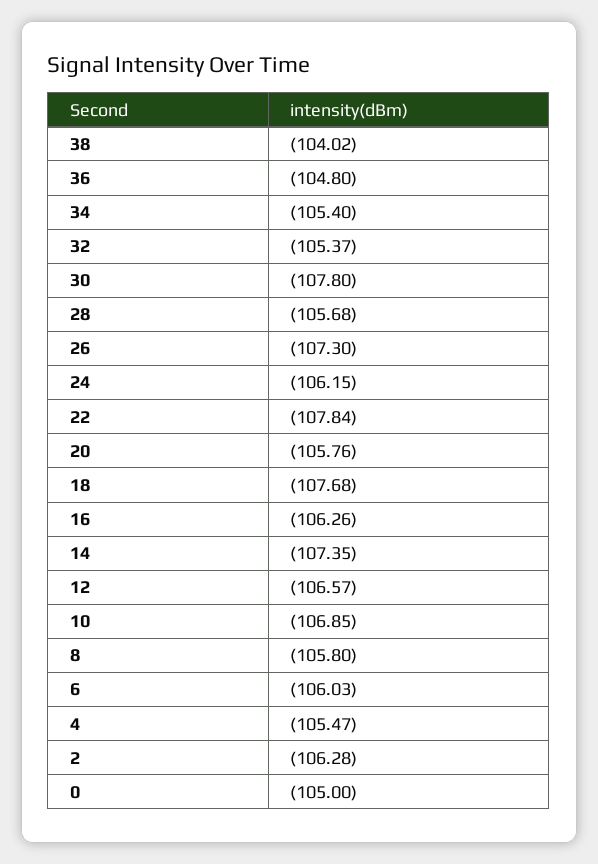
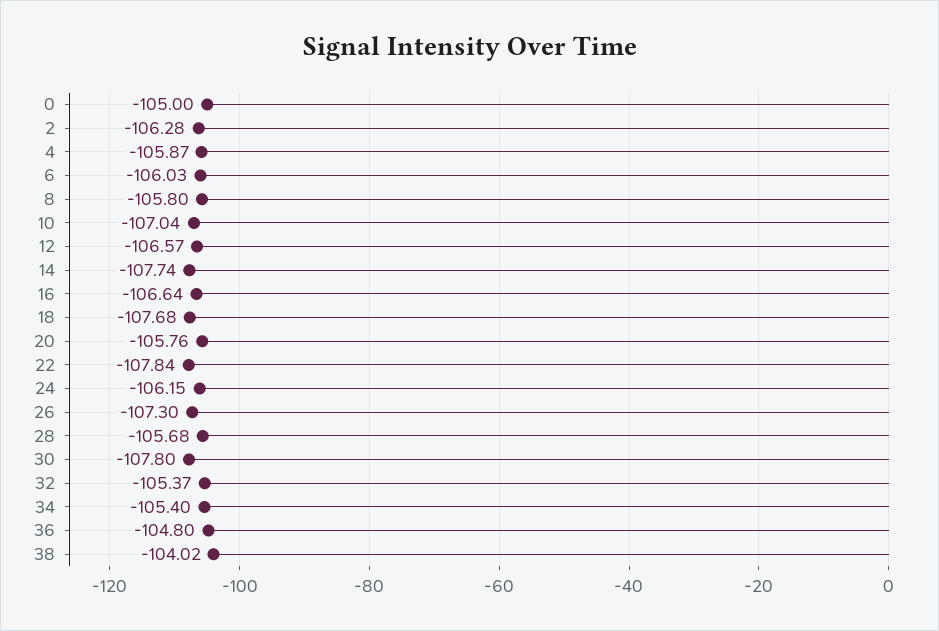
16: -106.26 -> -106.64
14: -107.35 -> -107.74
10: -106.85 -> -107.04
4: -105.47 -> -105.87

